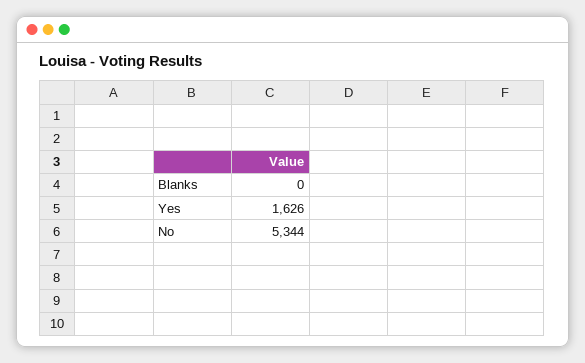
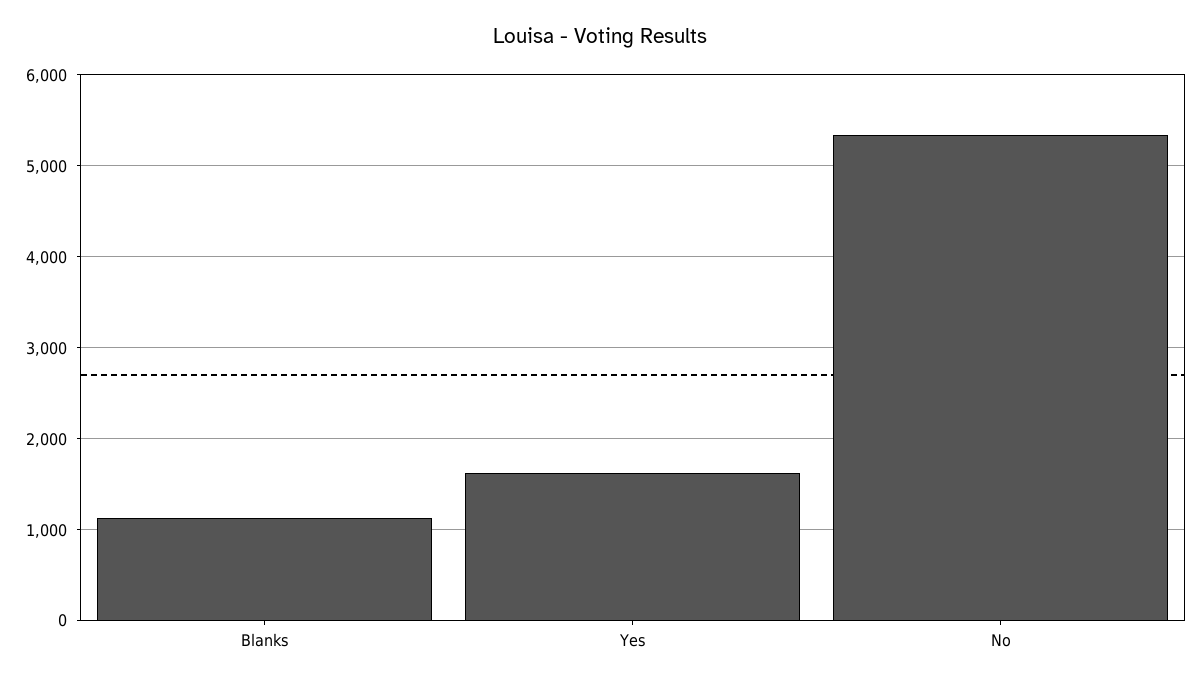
Blanks: 0 -> 1100

